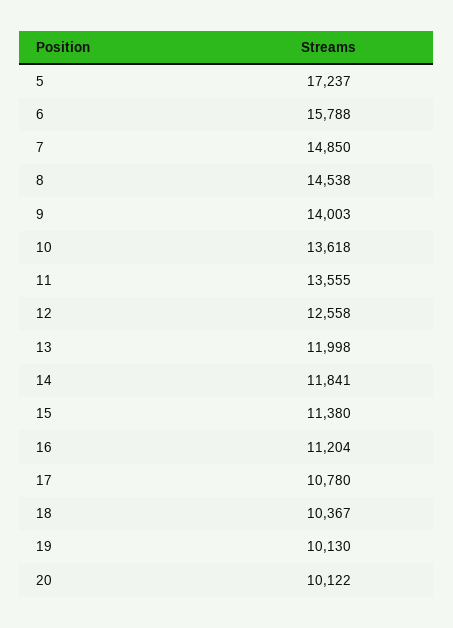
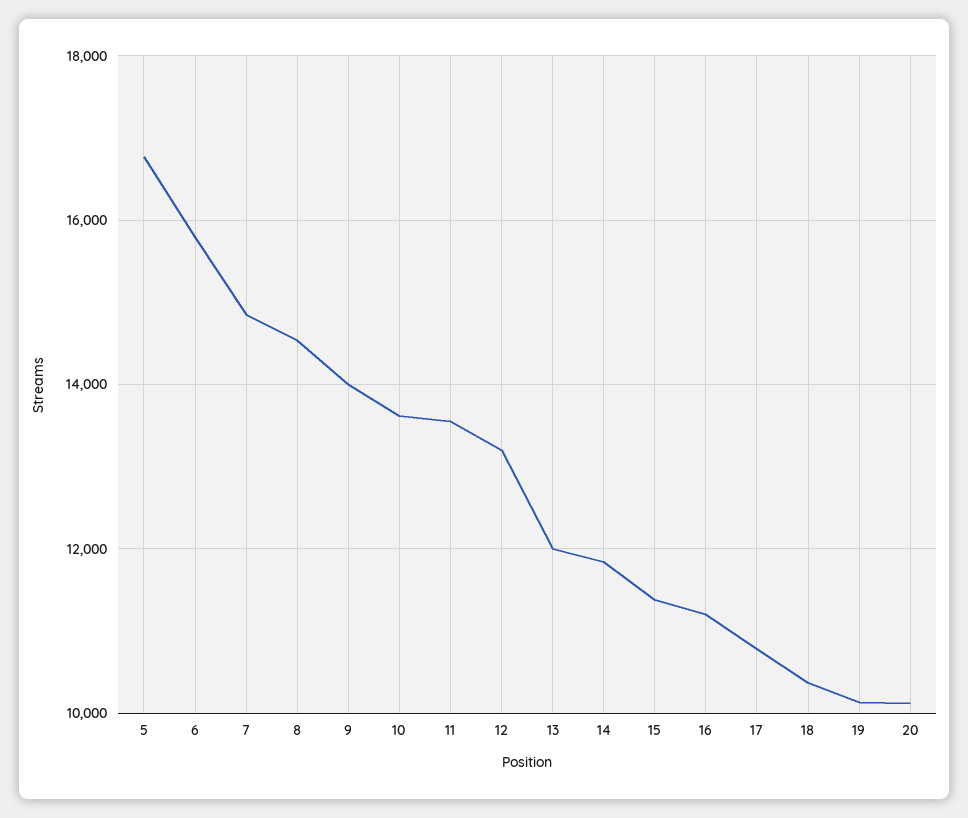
5: 17237 -> 16800
12: 12558 -> 13200

